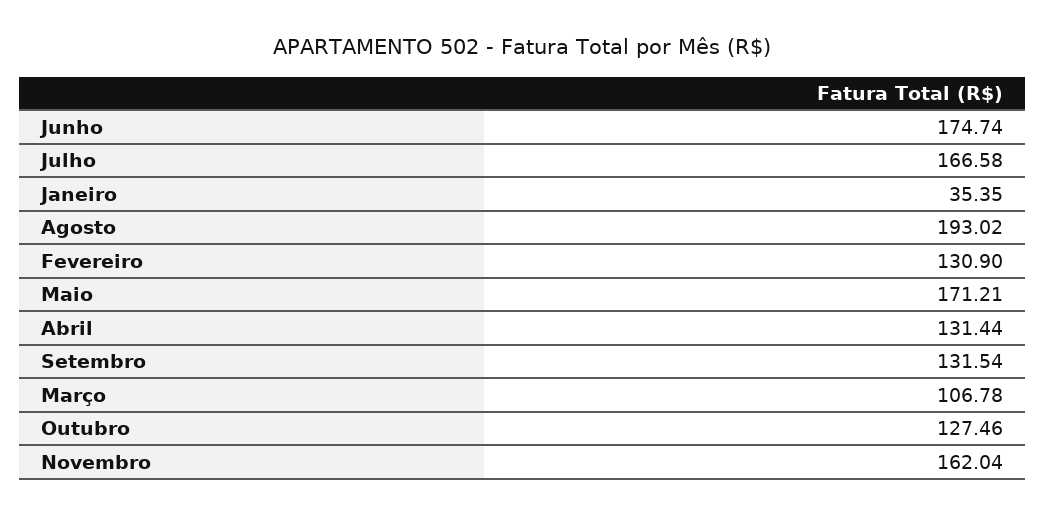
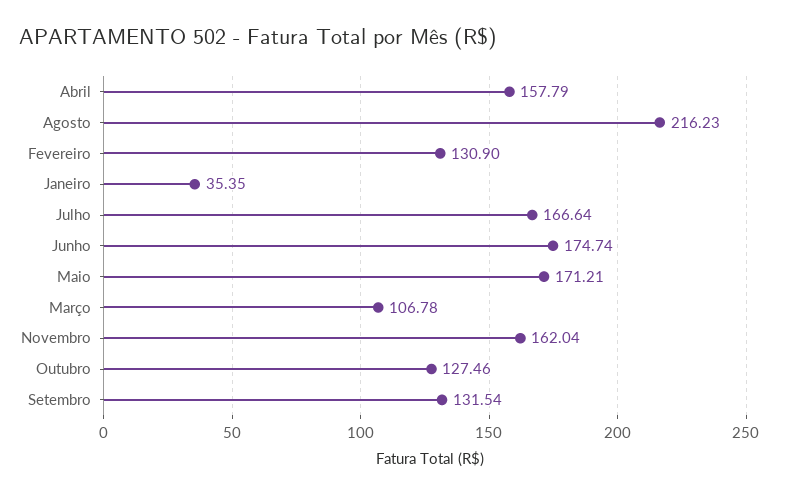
Julho: 166.58 -> 166.64
Agosto: 193.02 -> 216.23
Abril: 131.44 -> 157.79

